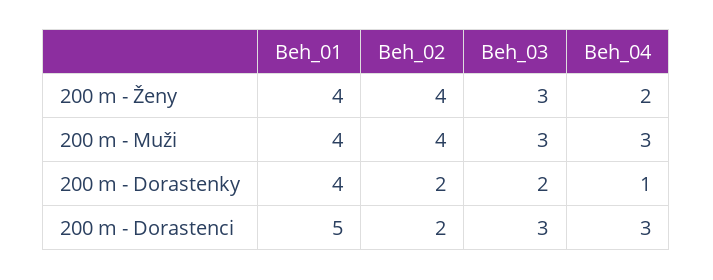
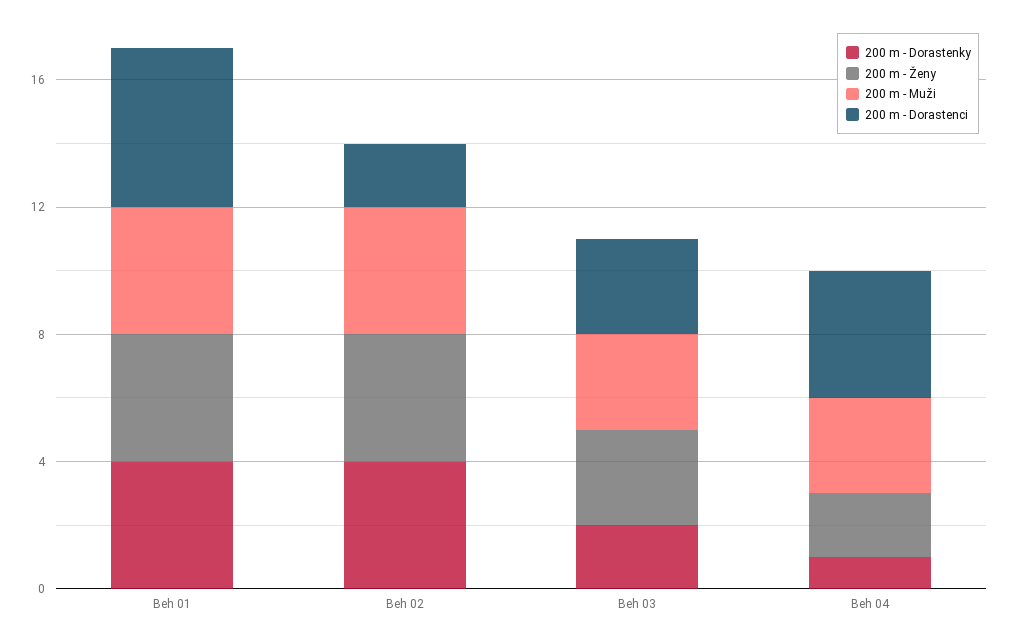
200 m - Dorastenky, Beh_02: 2 -> 4
200 m - Dorastenci, Beh_04: 3 -> 4

